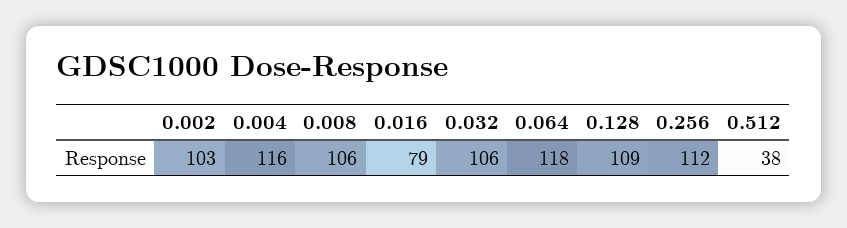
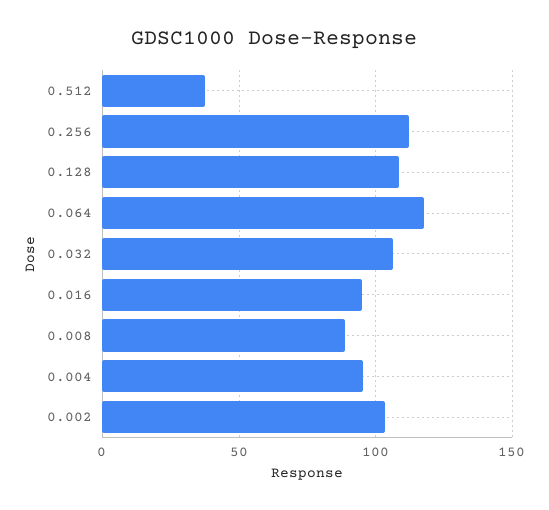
0.004: 116 -> 95
0.008: 106 -> 90
0.016: 79 -> 95

